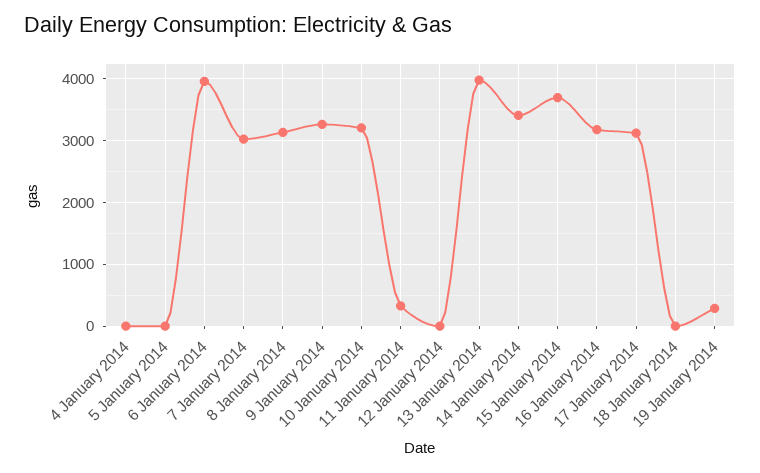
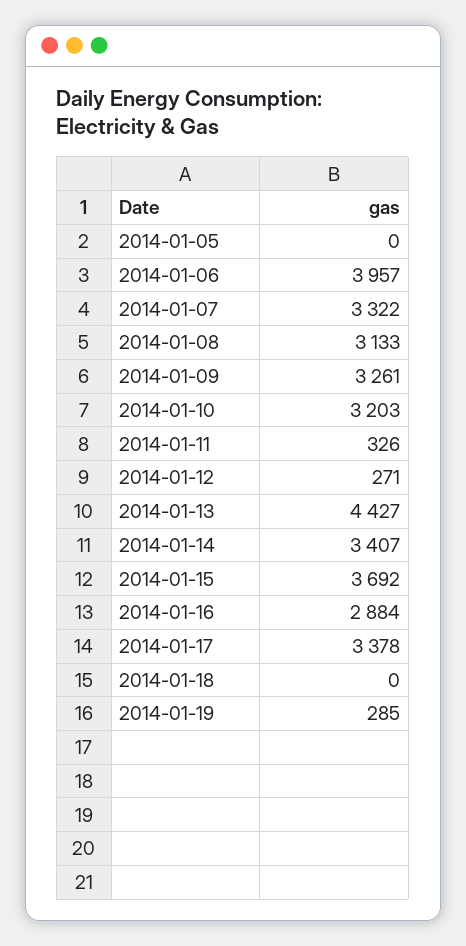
4 January 2014: 0 -> none
7 January 2014: 3000 -> 3322
12 January 2014: 0 -> 271
13 January 2014: 4000 -> 4427
16 January 2014: 3200 -> 2884
17 January 2014: 3100 -> 3378

